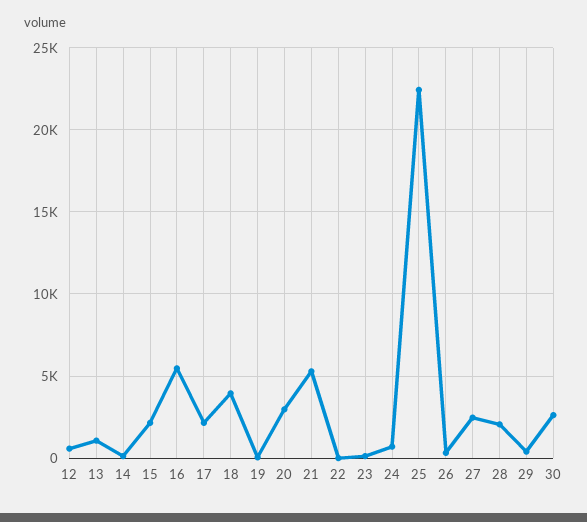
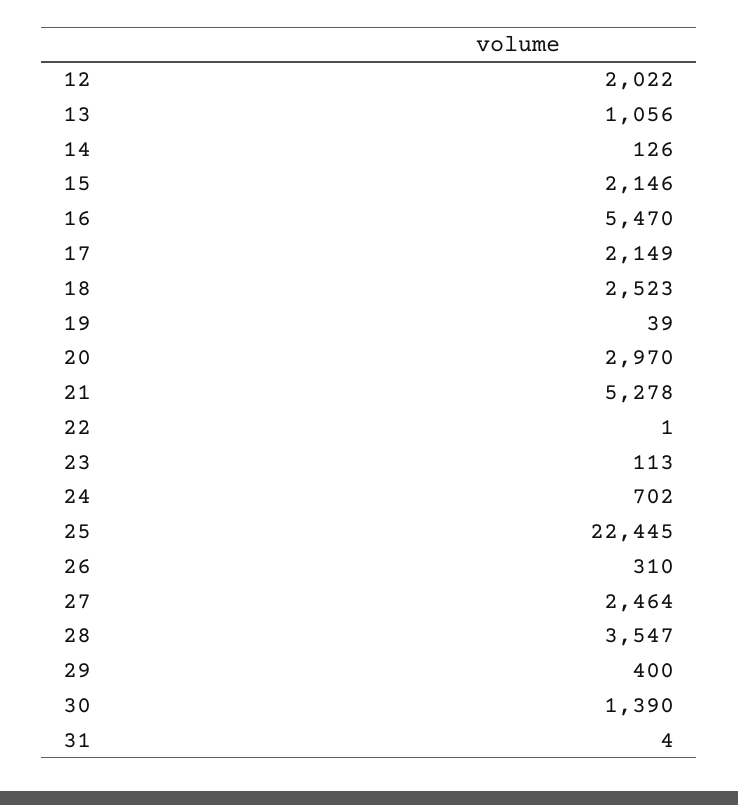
12: 500 -> 2022
18: 4000 -> 2523
28: 2000 -> 3547
30: 2500 -> 1390
31: none -> 4

